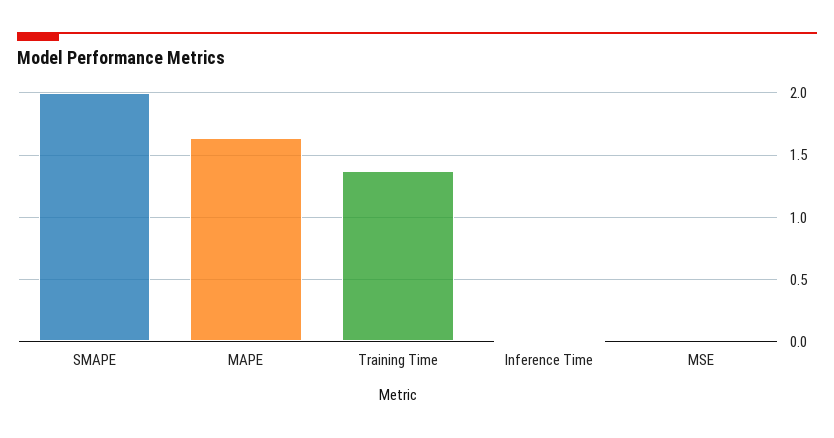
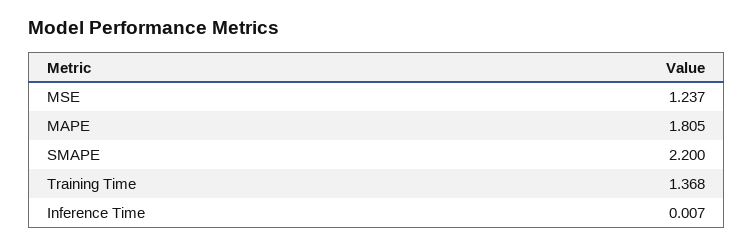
SMAPE: 2 -> 2.2
MAPE: 1.65 -> 1.805
MSE: 0 -> 1.237

